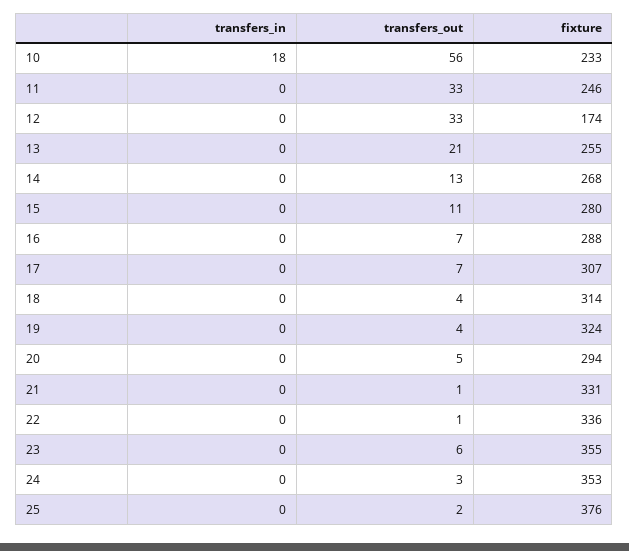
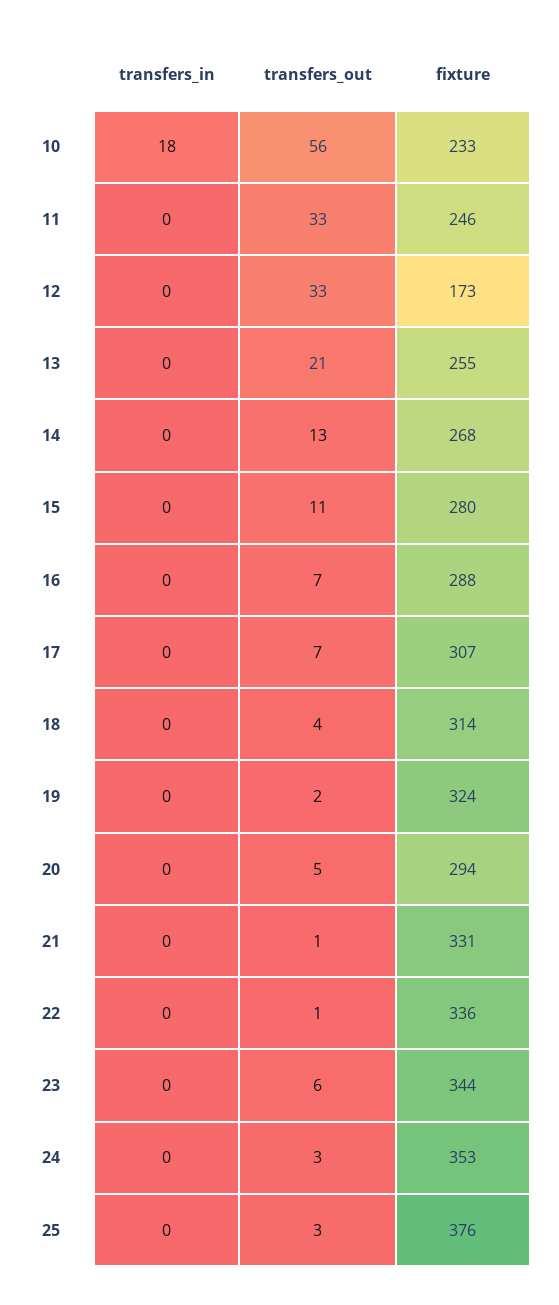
fixture, 12: 174 -> 173
transfers_out, 19: 4 -> 2
fixture, 23: 355 -> 344
transfers_out, 25: 2 -> 3

